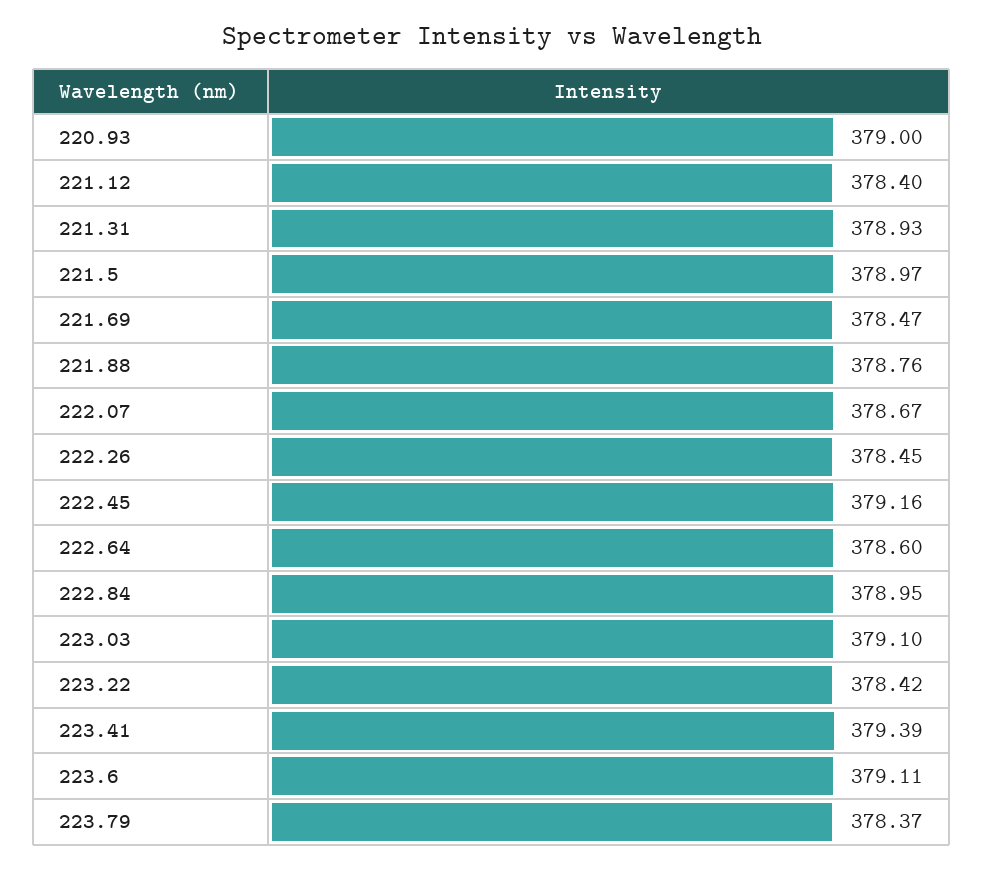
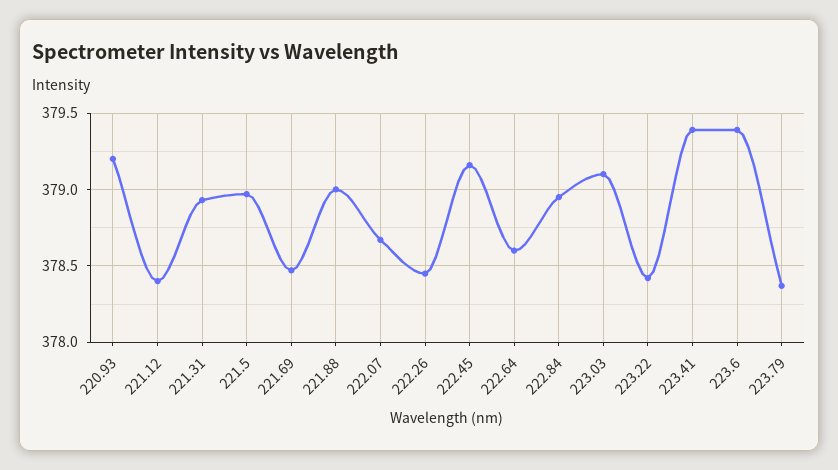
220.93: 379 -> 379.2
221.88: 378.76 -> 379
223.6: 379.11 -> 379.4

